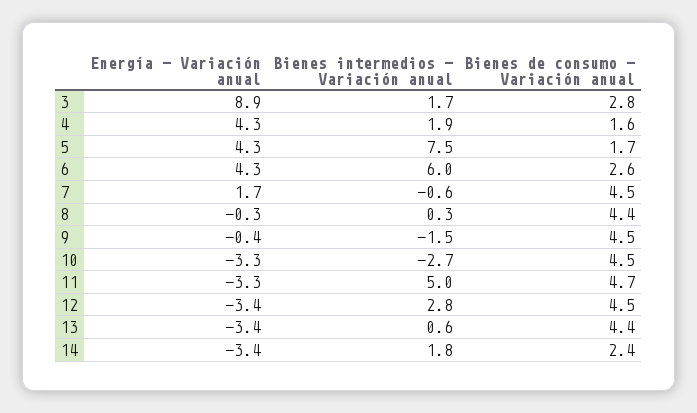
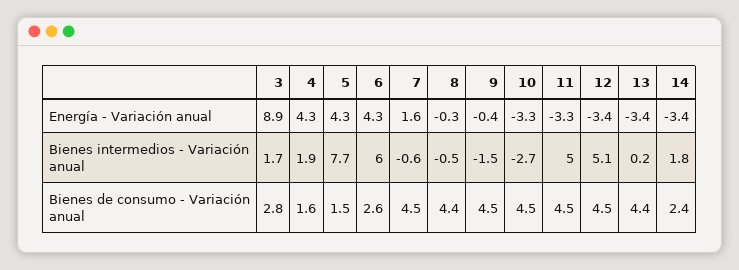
Bienes intermedios - Variación anual, 5: 7.5 -> 7.7
Bienes de consumo - Variación anual, 5: 1.7 -> 1.5
Energía - Variación anual, 7: 1.7 -> 1.6
Bienes intermedios - Variación anual, 8: 0.3 -> -0.5
Bienes de consumo - Variación anual, 11: 4.7 -> 4.5
Bienes intermedios - Variación anual, 12: 2.8 -> 5.1
Bienes intermedios - Variación anual, 13: 0.6 -> 0.2

